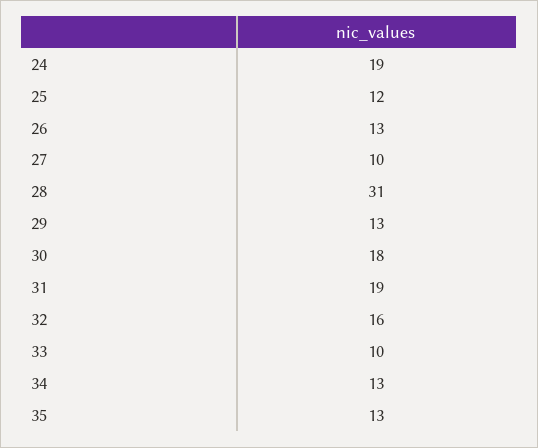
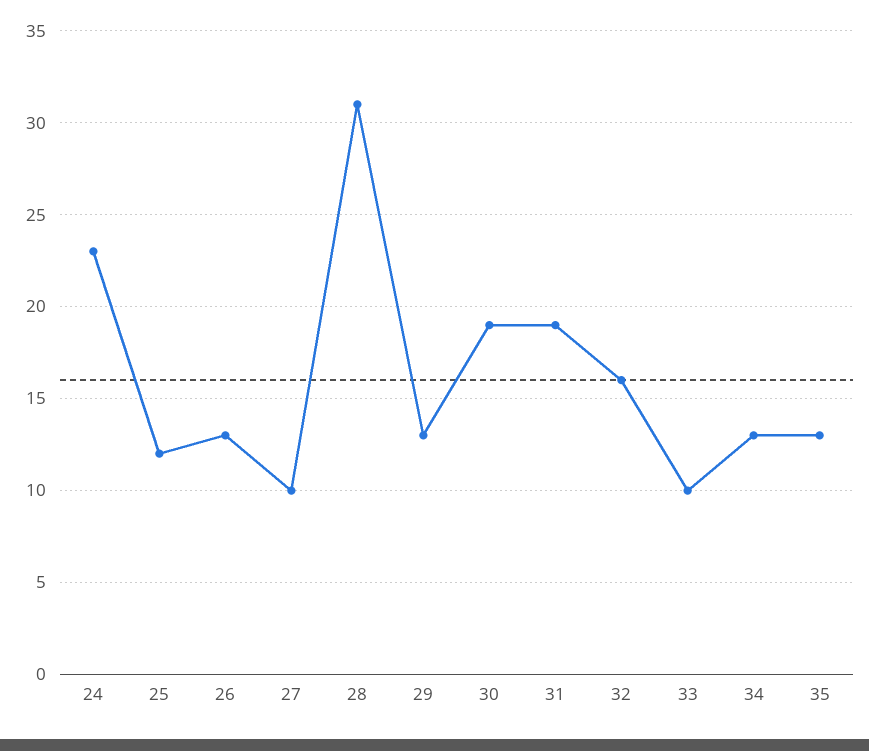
24: 19 -> 23
30: 18 -> 19

